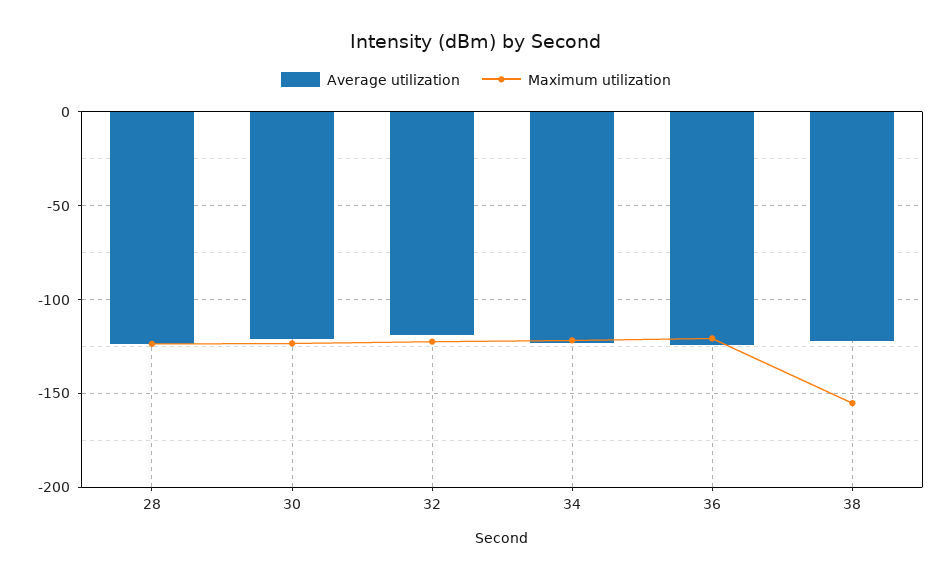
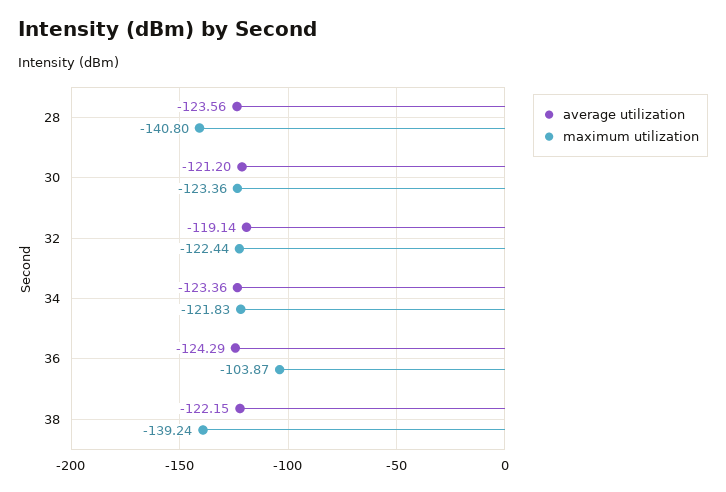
Maximum utilization, 28: -125 -> -140.8
Maximum utilization, 36: -120 -> -103.87
Maximum utilization, 38: -155 -> -139.24

